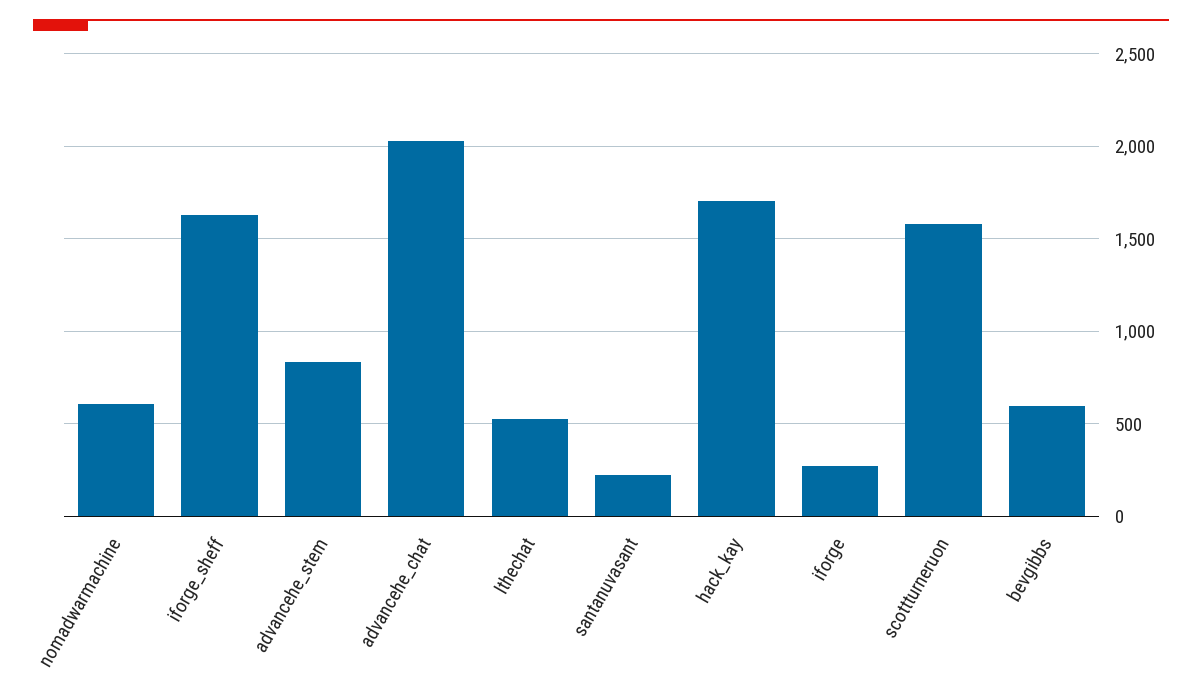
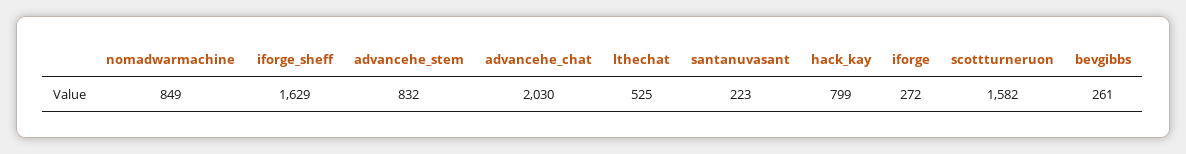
nomadwarmachine: 600 -> 849
hack_kay: 1700 -> 799
bevgibbs: 600 -> 261

